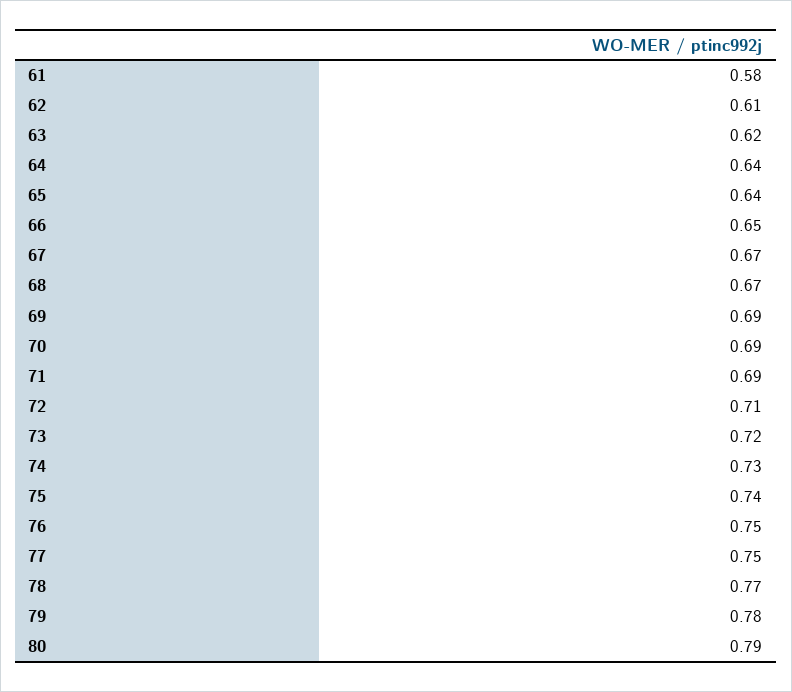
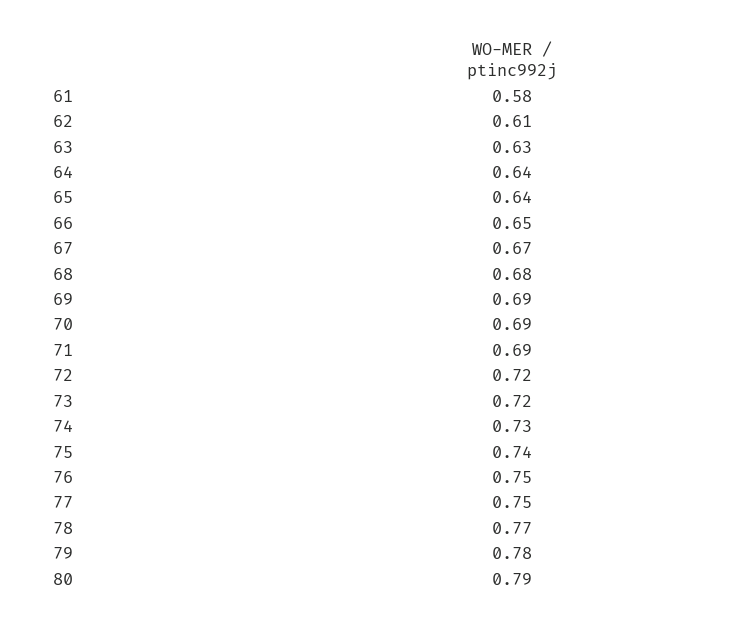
63: 0.62 -> 0.63
68: 0.67 -> 0.68
72: 0.71 -> 0.72

